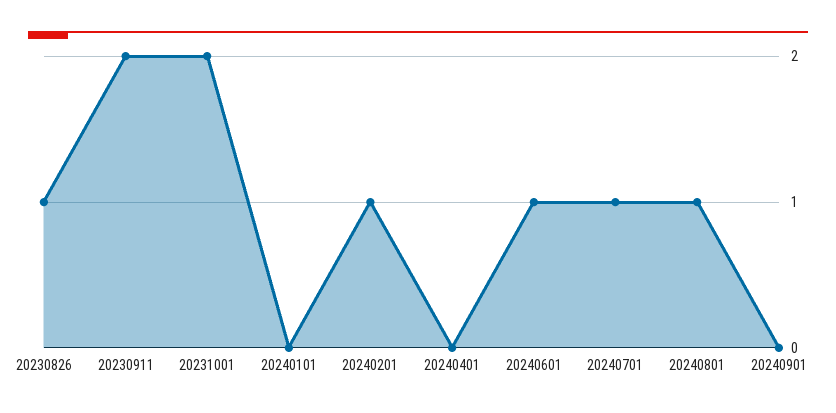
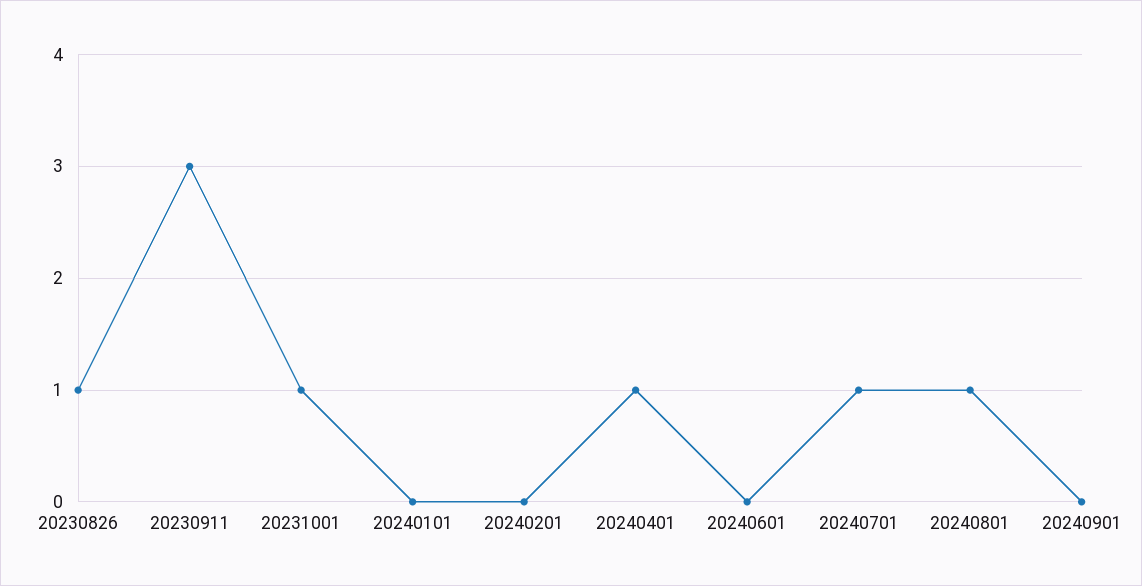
20230911: 2 -> 3
20231001: 2 -> 1
20240201: 1 -> 0
20240401: 0 -> 1
20240601: 1 -> 0

